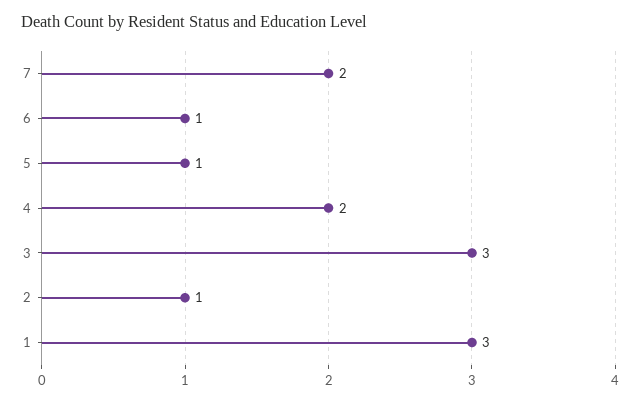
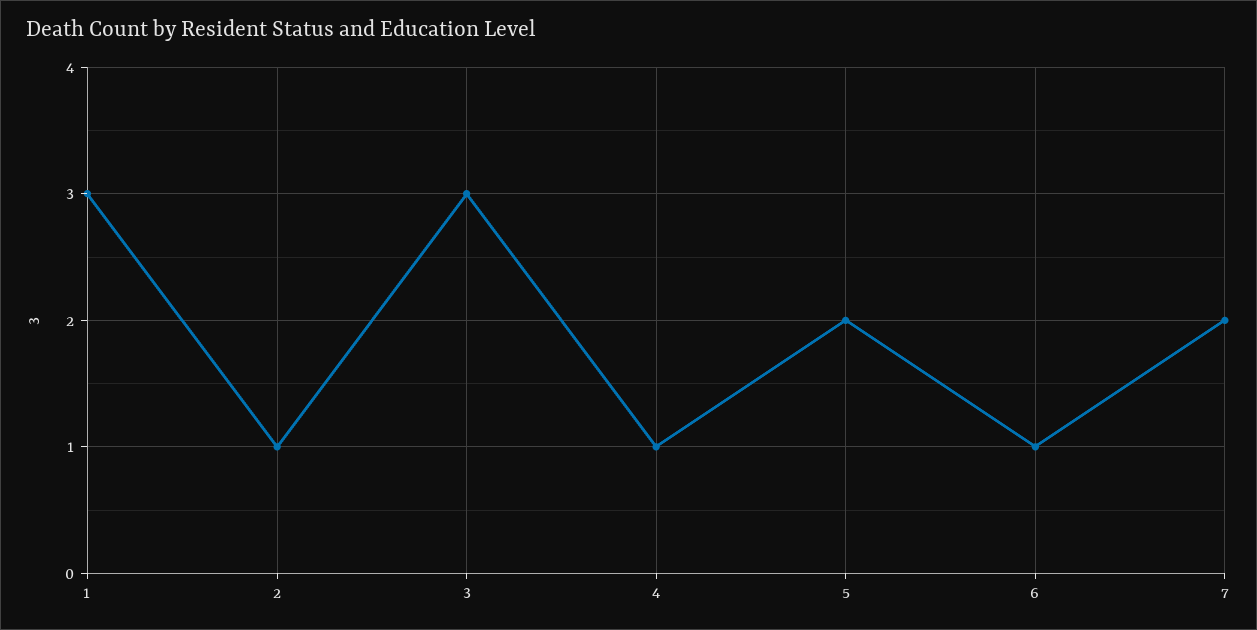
5: 1 -> 2
4: 2 -> 1

